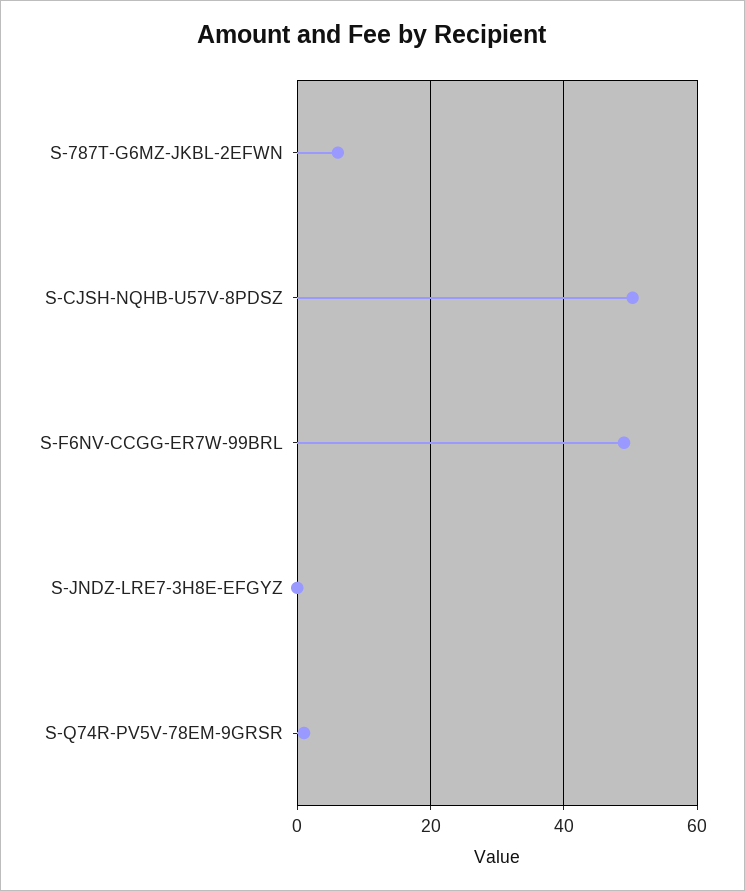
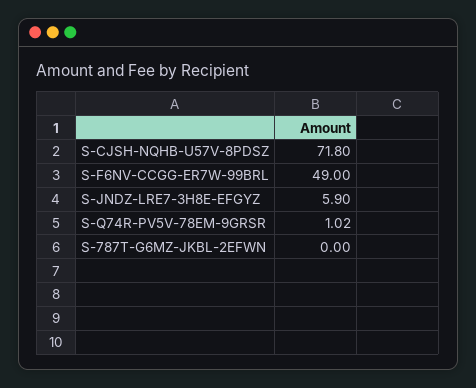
S-787T-G6MZ-JKBL-2EFWN: 6 -> 0
S-CJSH-NQHB-U57V-8PDSZ: 50 -> 71.8
S-JNDZ-LRE7-3H8E-EFGYZ: 0 -> 5.9

